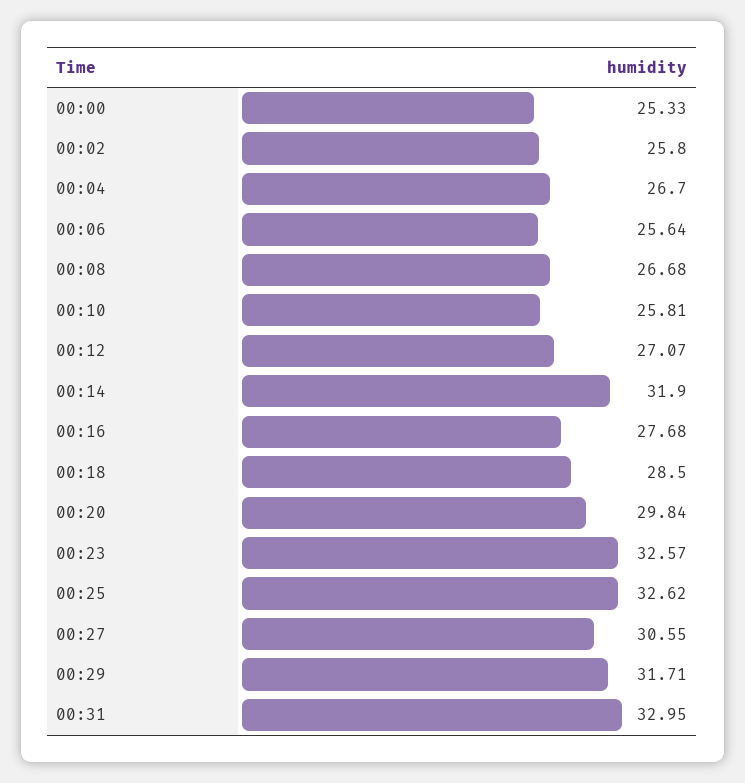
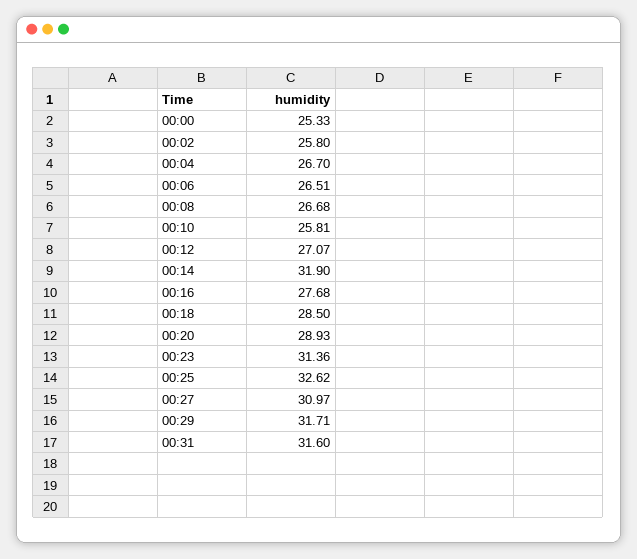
00:06: 25.64 -> 26.51
00:20: 29.84 -> 28.93
00:23: 32.57 -> 31.36
00:27: 30.55 -> 30.97
00:31: 32.95 -> 31.6

